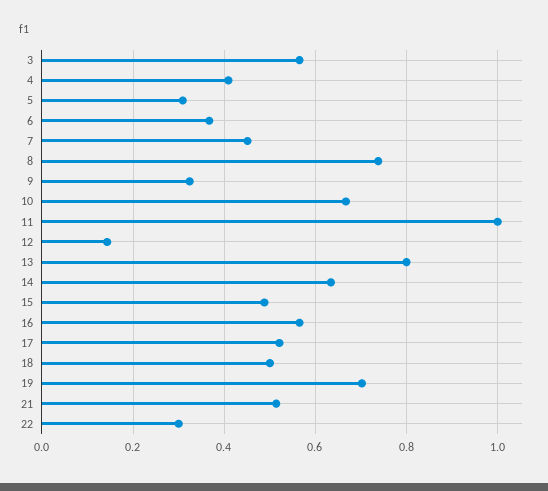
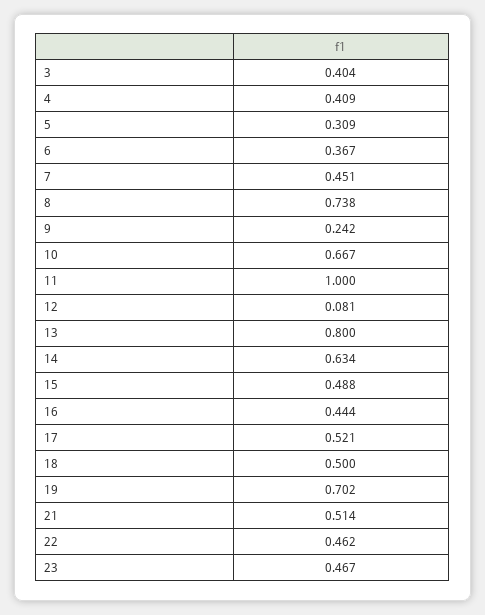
3: 0.56 -> 0.404
9: 0.32 -> 0.242
12: 0.14 -> 0.081
16: 0.56 -> 0.444
22: 0.3 -> 0.462
23: none -> 0.467

